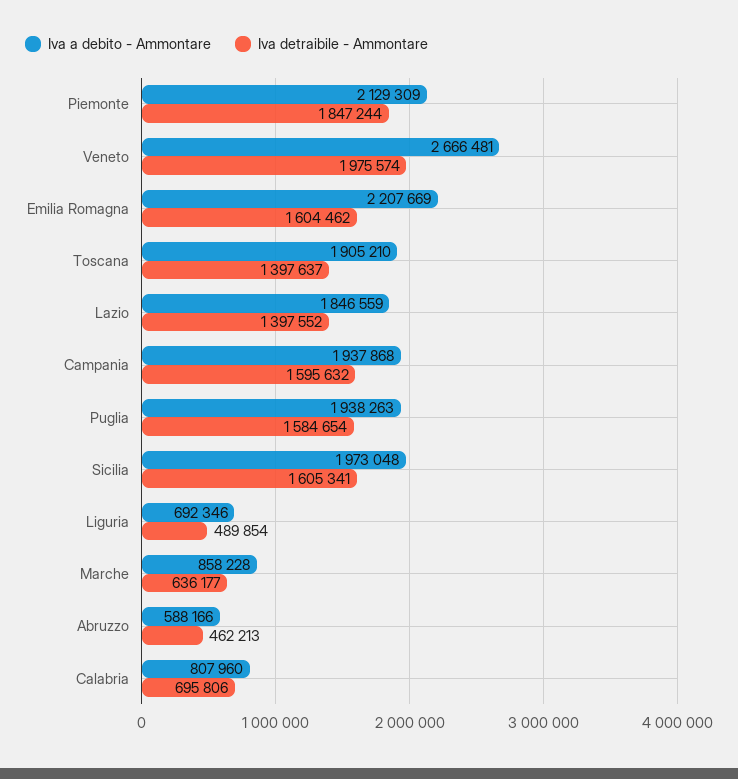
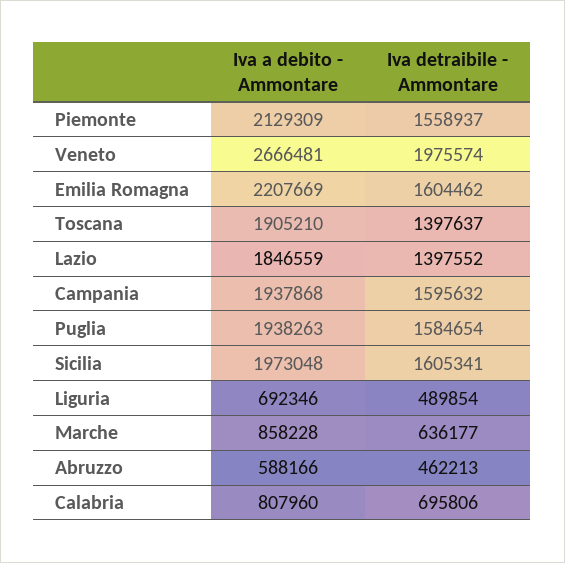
Iva detraibile - Ammontare, Piemonte: 1847244 -> 1558937

